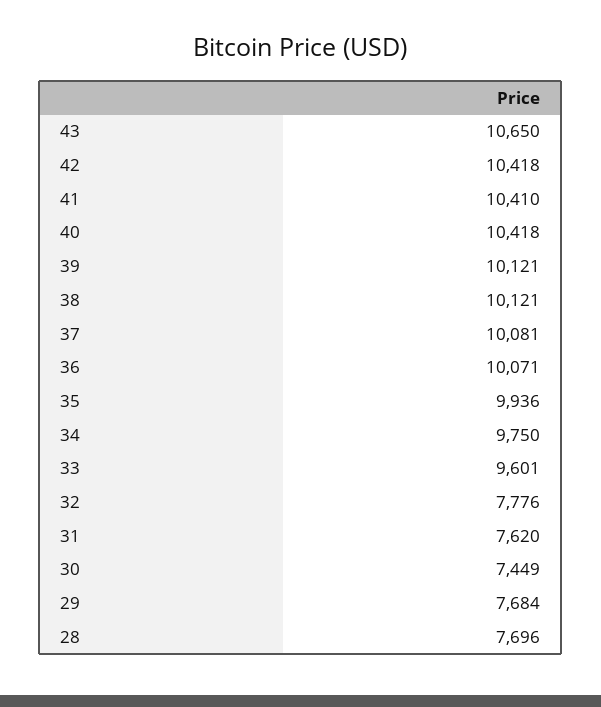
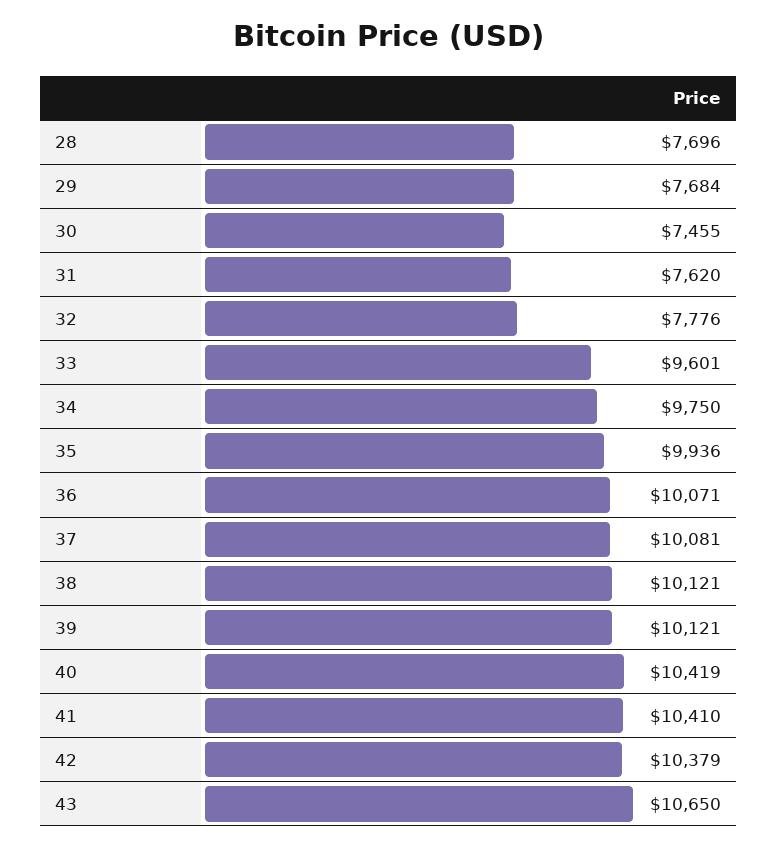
42: 10418 -> 10379
40: 10418 -> 10419
30: 7449 -> 7455

